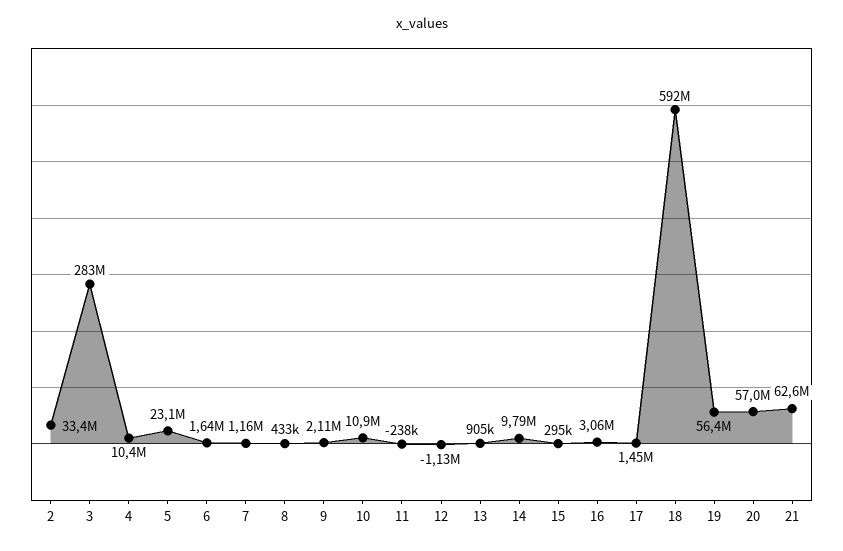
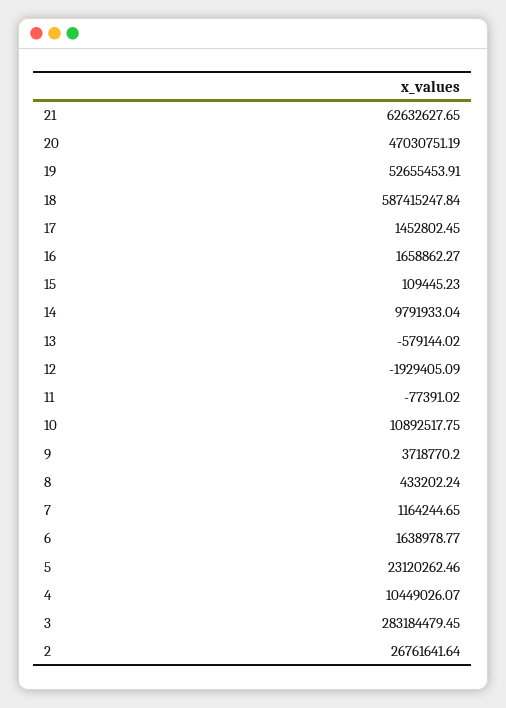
2: 33400000 -> 26761641.64
9: 2110000 -> 3718770.2
11: -238000 -> -77391.02
12: -1130000 -> -1929405.09
13: 905000 -> -579144.02
15: 295000 -> 109445.23
16: 3060000 -> 1658862.27
18: 592000000 -> 587415247.84
19: 56400000 -> 52655453.91
20: 57000000 -> 47030751.19

